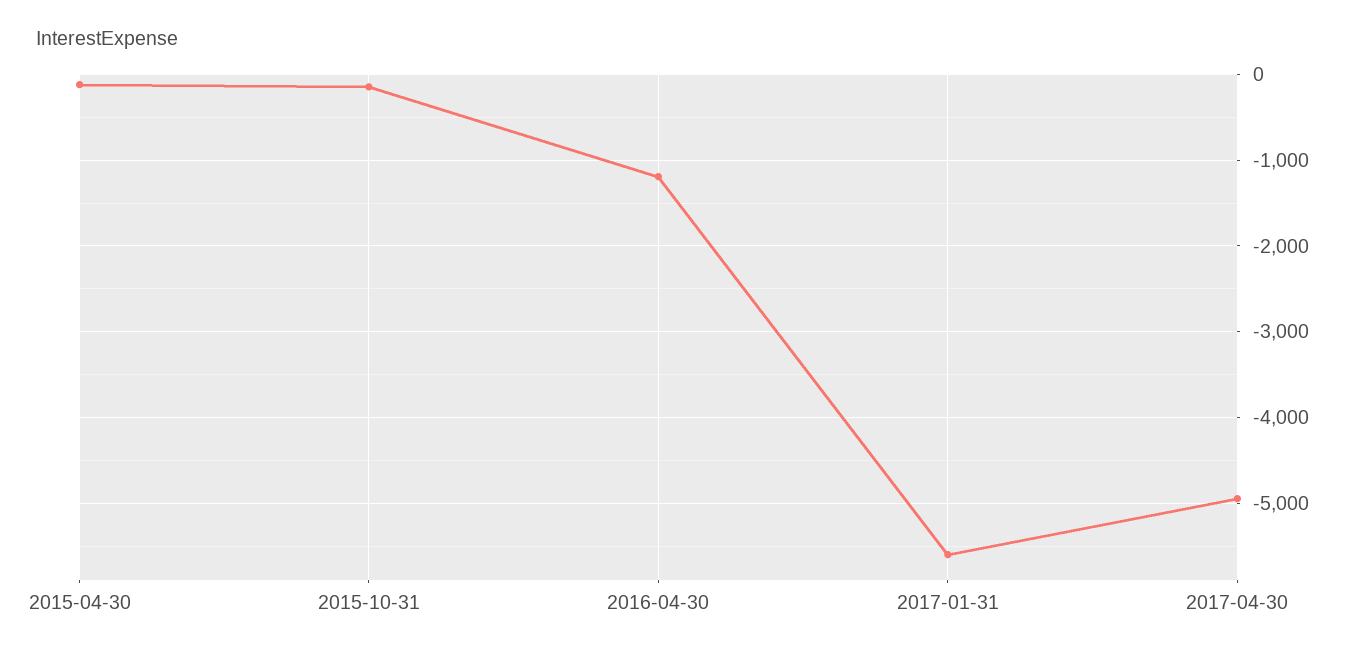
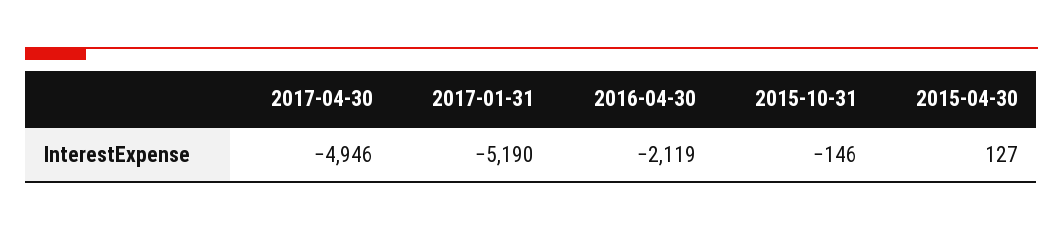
2015-04-30: -100 -> 127
2016-04-30: -1200 -> -2119
2017-01-31: -5600 -> -5190

